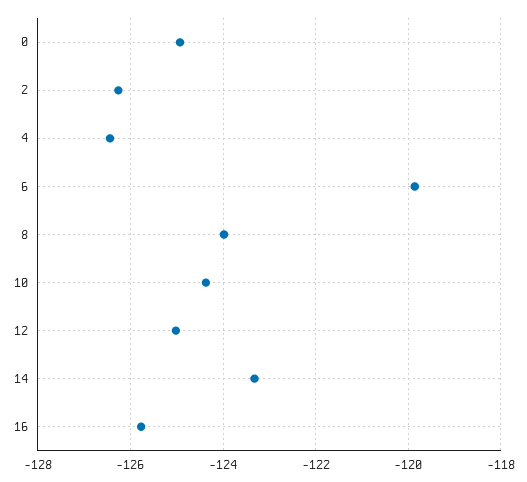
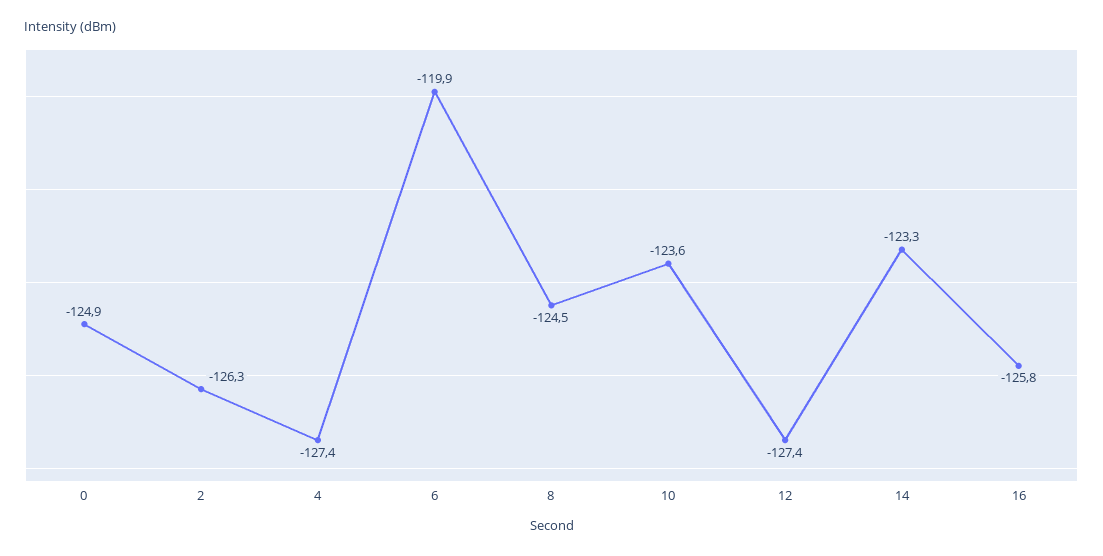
4: -126.4 -> -127.4
8: -124 -> -124.5
10: -124.4 -> -123.6
12: -125 -> -127.4

